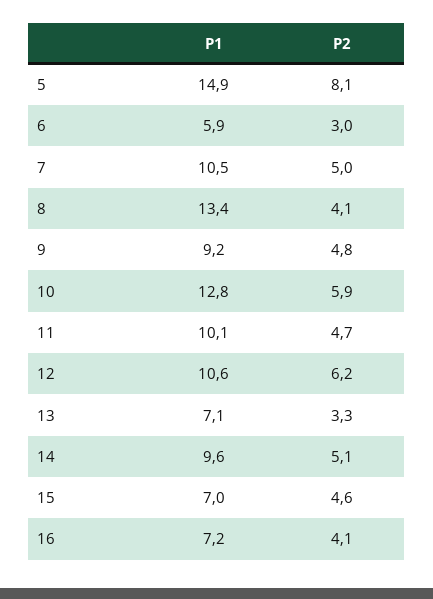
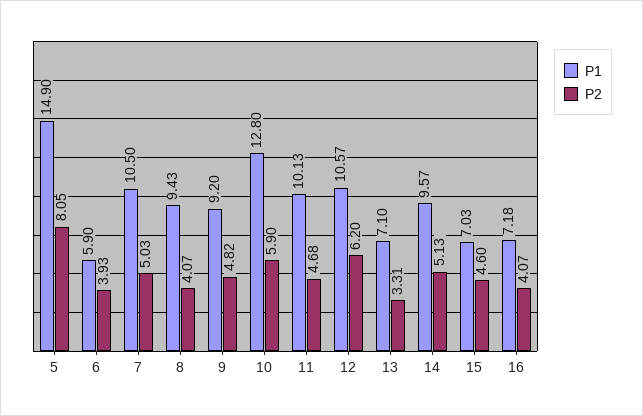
P2, 6: 3 -> 3.93
P1, 8: 13.4 -> 9.43

